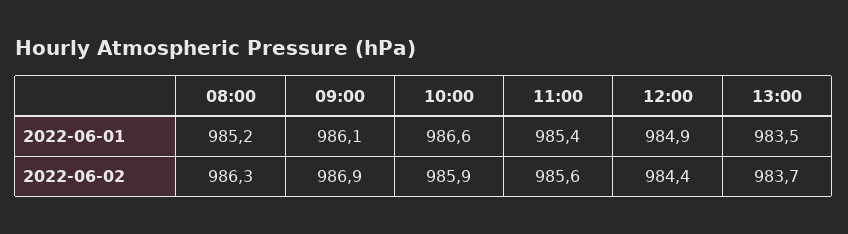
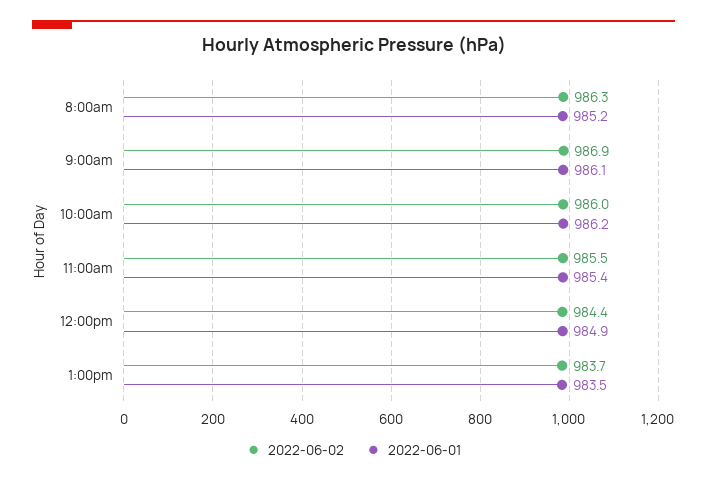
2022-06-01, 10:00: 986.6 -> 986.2
2022-06-02, 10:00: 985.9 -> 986
2022-06-02, 11:00: 985.6 -> 985.5

